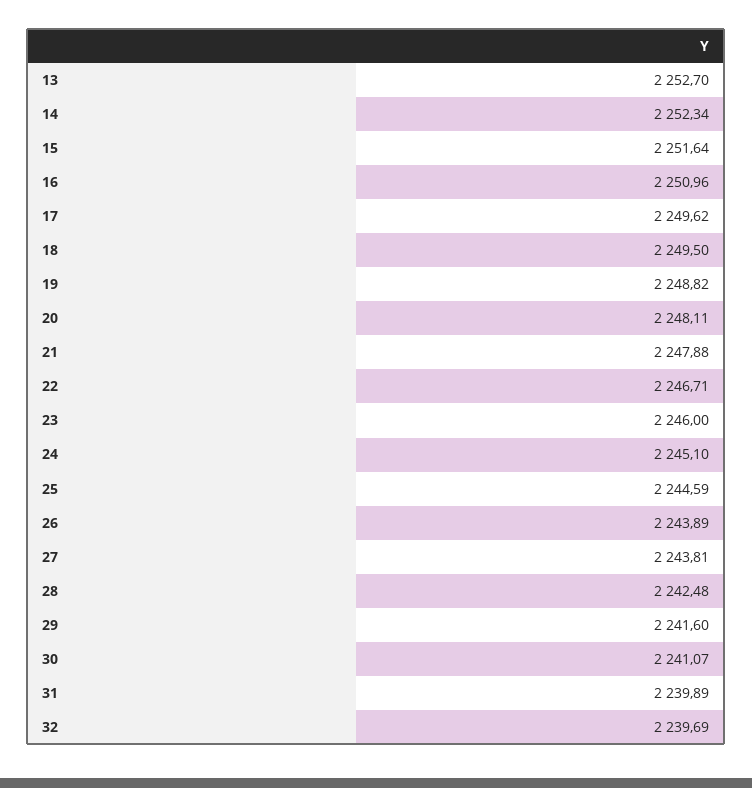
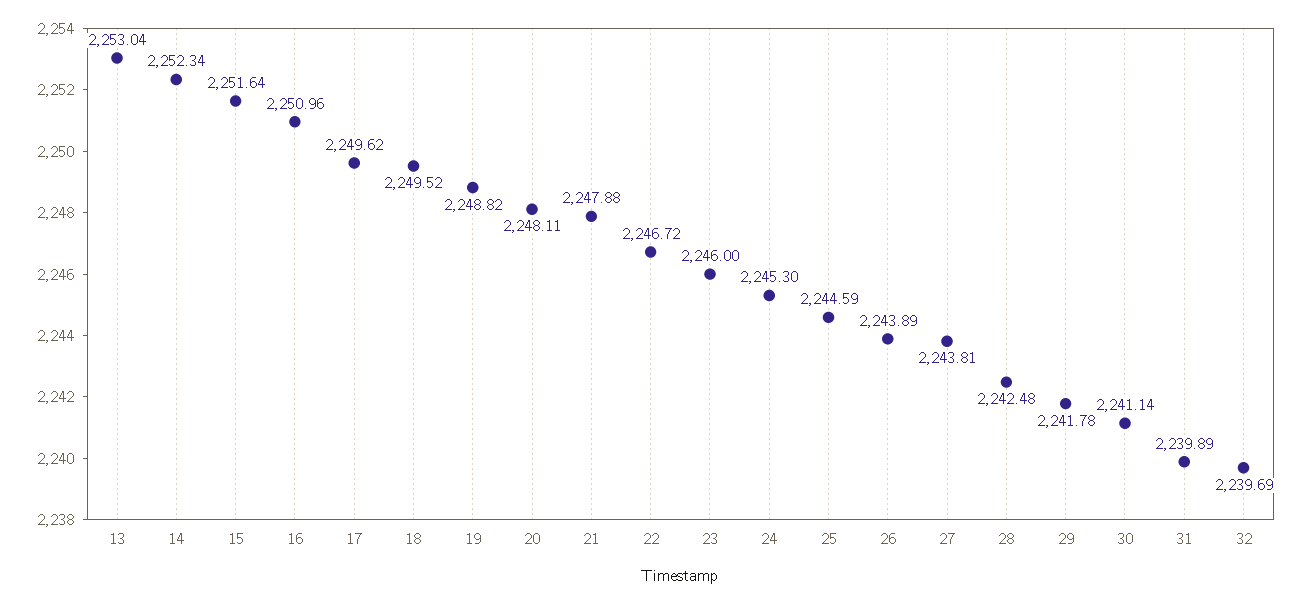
13: 2252.7 -> 2253.04
18: 2249.5 -> 2249.52
22: 2246.71 -> 2246.72
24: 2245.1 -> 2245.3
29: 2241.6 -> 2241.78
30: 2241.07 -> 2241.14

